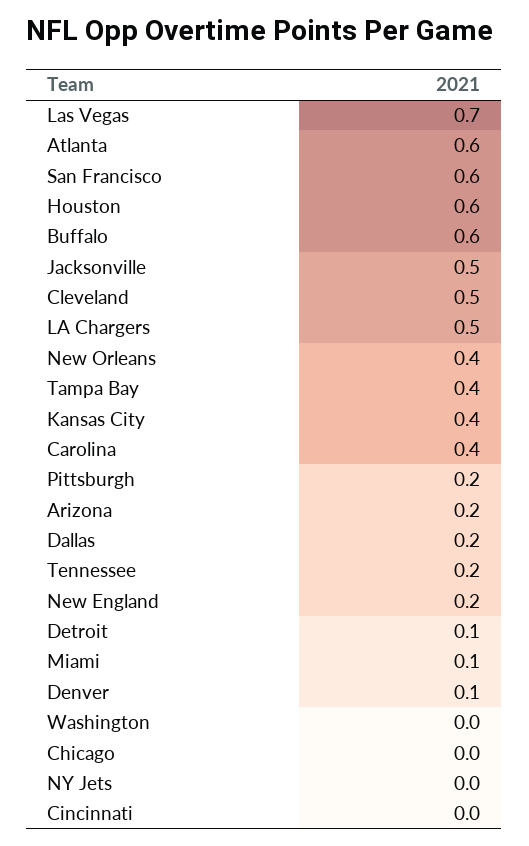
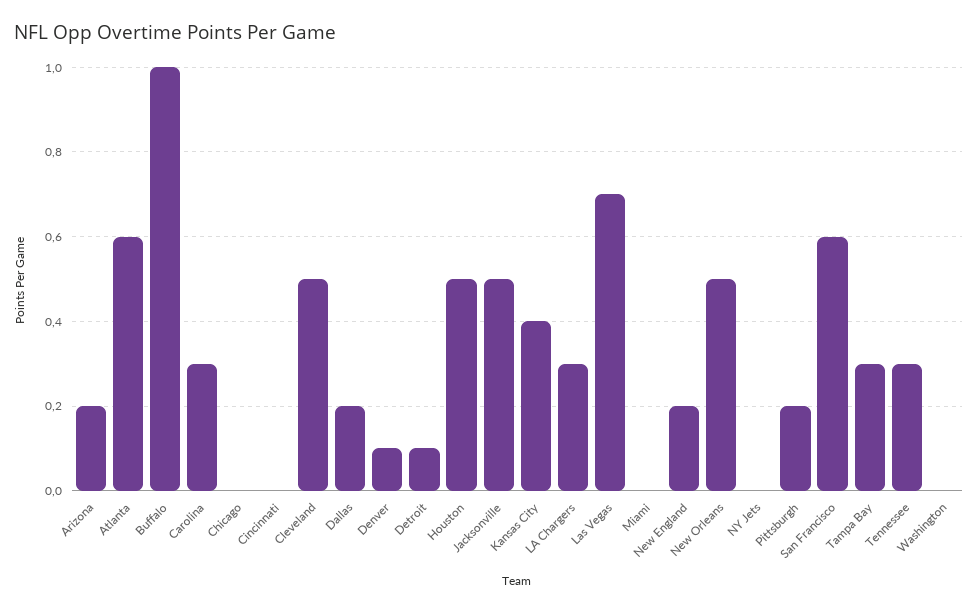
Houston: 0.6 -> 0.5
Buffalo: 0.6 -> 1
LA Chargers: 0.5 -> 0.3
New Orleans: 0.4 -> 0.5
Tampa Bay: 0.4 -> 0.3
Carolina: 0.4 -> 0.3
Tennessee: 0.2 -> 0.3
Miami: 0.1 -> 0

